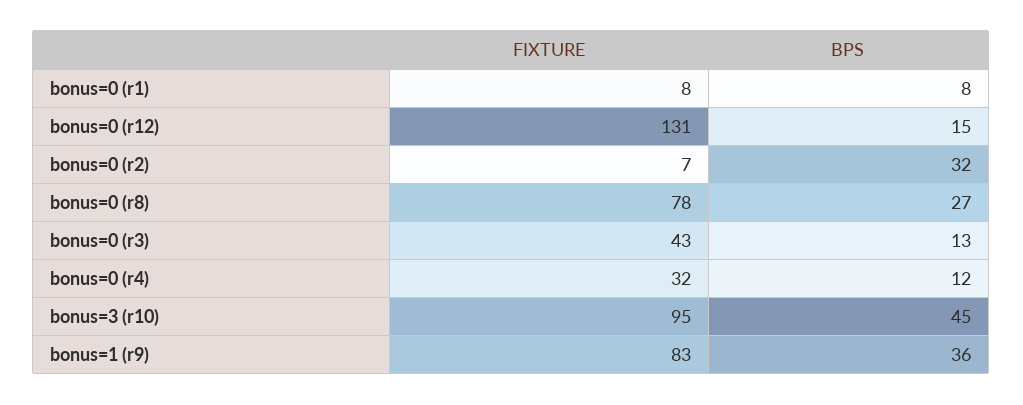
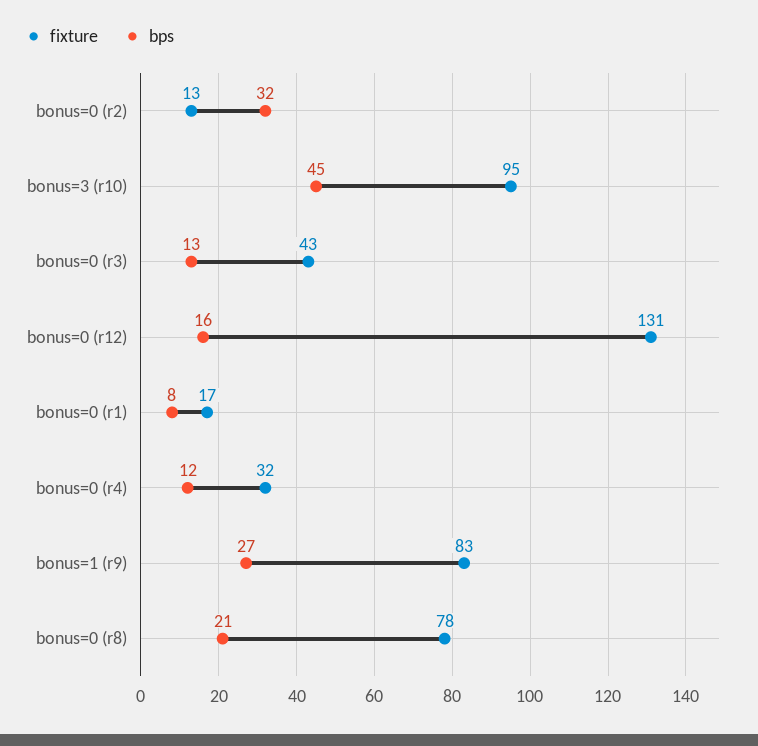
FIXTURE, bonus=0 (r1): 8 -> 17
BPS, bonus=0 (r12): 15 -> 16
FIXTURE, bonus=0 (r2): 7 -> 13
BPS, bonus=0 (r8): 27 -> 21
BPS, bonus=1 (r9): 36 -> 27

